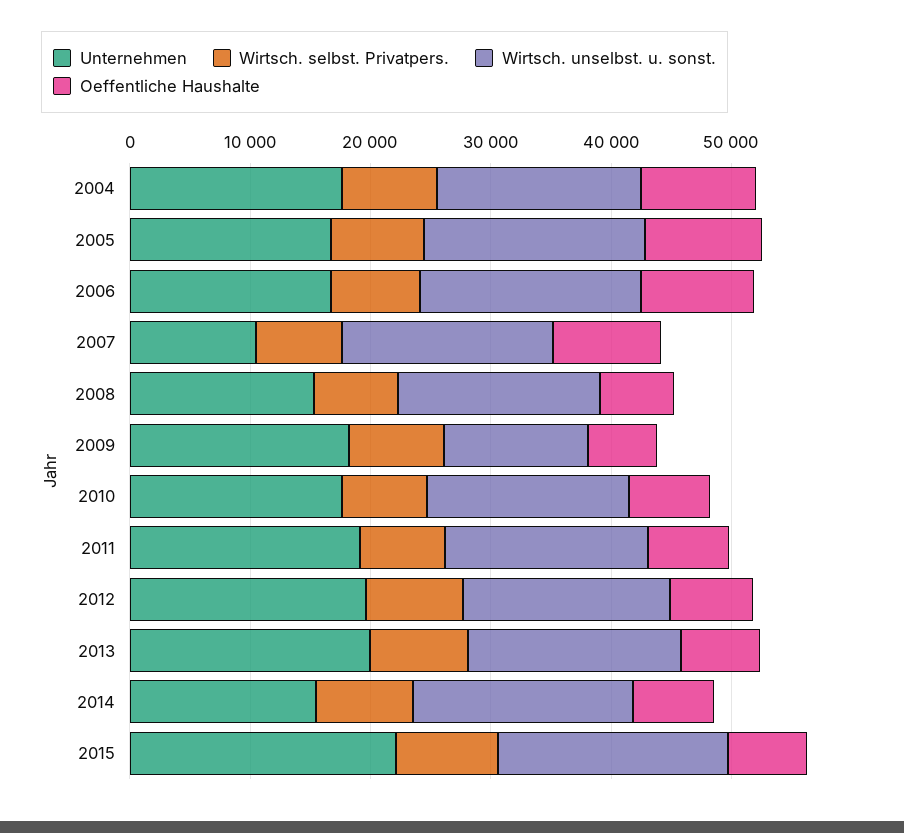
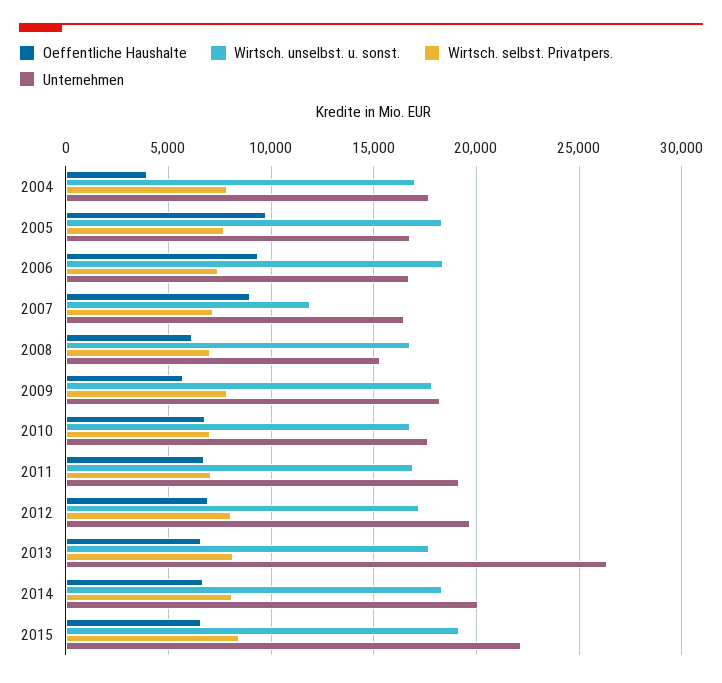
Oeffentliche Haushalte, 2004: 10000 -> 4000
Unternehmen, 2007: 10000 -> 16500
Wirtsch. unselbst. u. sonst., 2007: 18000 -> 12000
Wirtsch. unselbst. u. sonst., 2009: 12000 -> 18000
Unternehmen, 2013: 20000 -> 26500
Unternehmen, 2014: 16000 -> 20000

